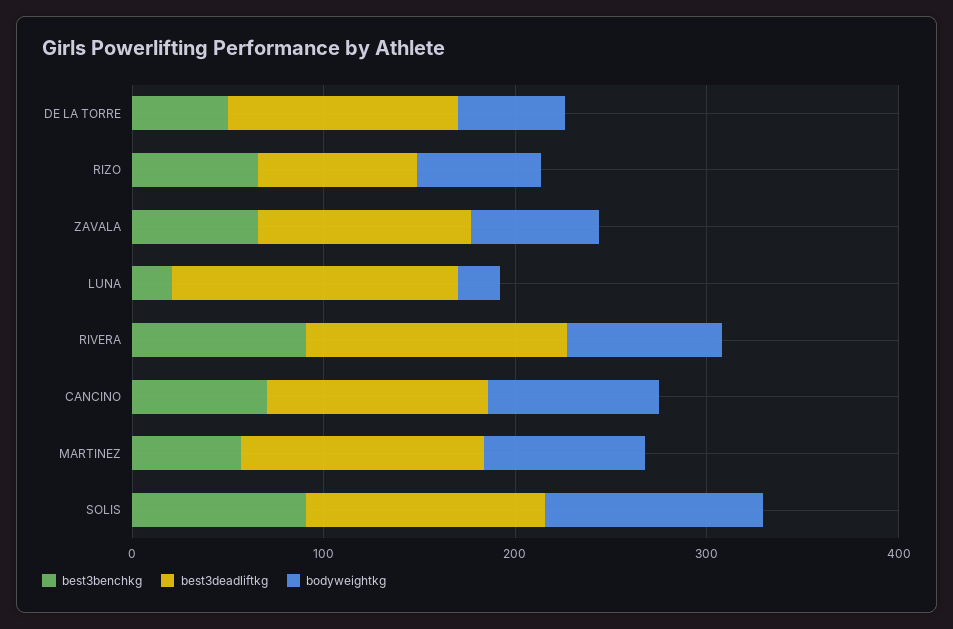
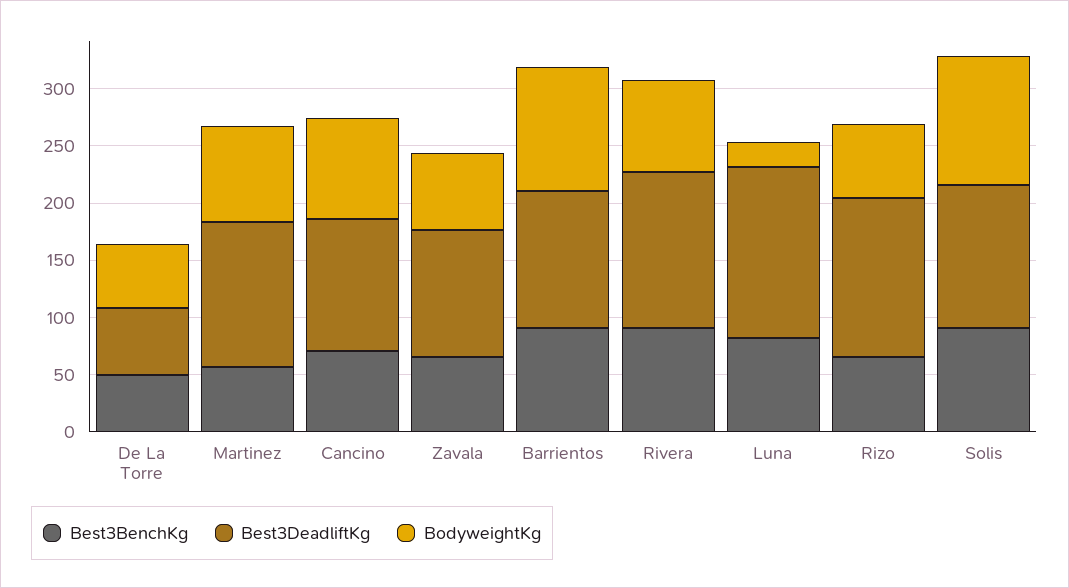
best3deadliftkg, DE LA TORRE: 120 -> 60
best3deadliftkg, RIZO: 80 -> 140
best3benchkg, LUNA: 20 -> 80
best3benchkg, Barrientos: none -> 90
best3deadliftkg, Barrientos: none -> 120
bodyweightkg, Barrientos: none -> 110

